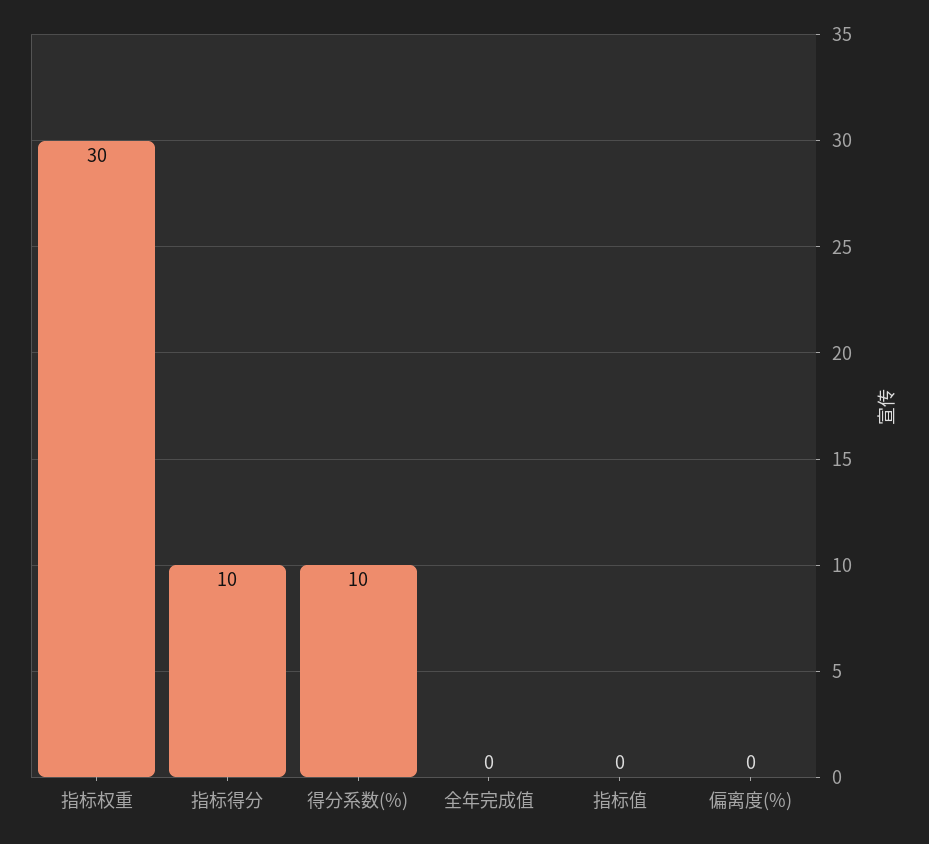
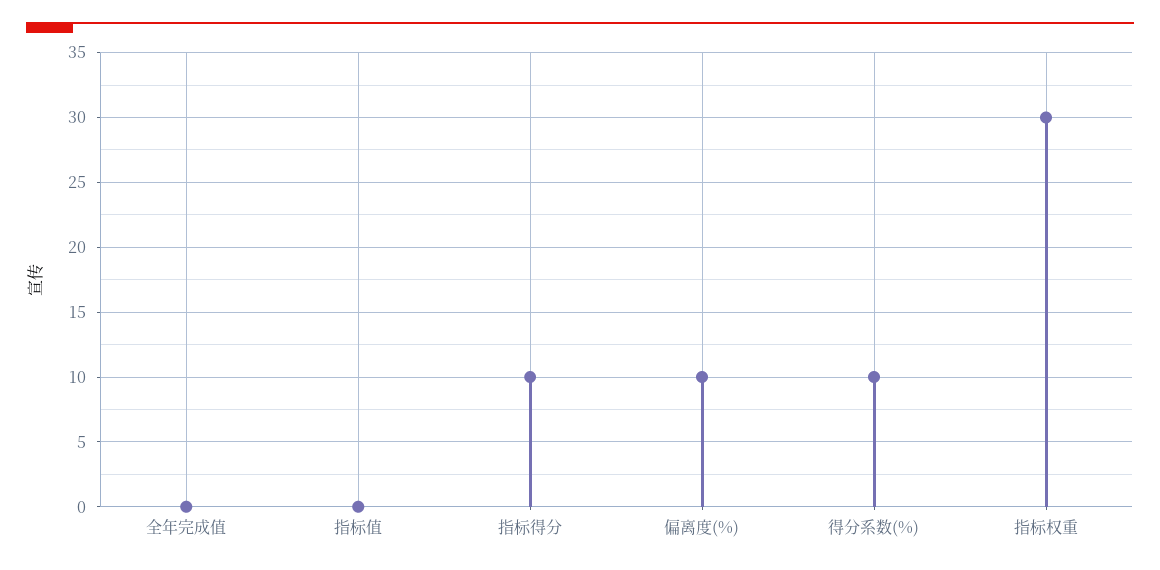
偏离度(%): 0 -> 10

